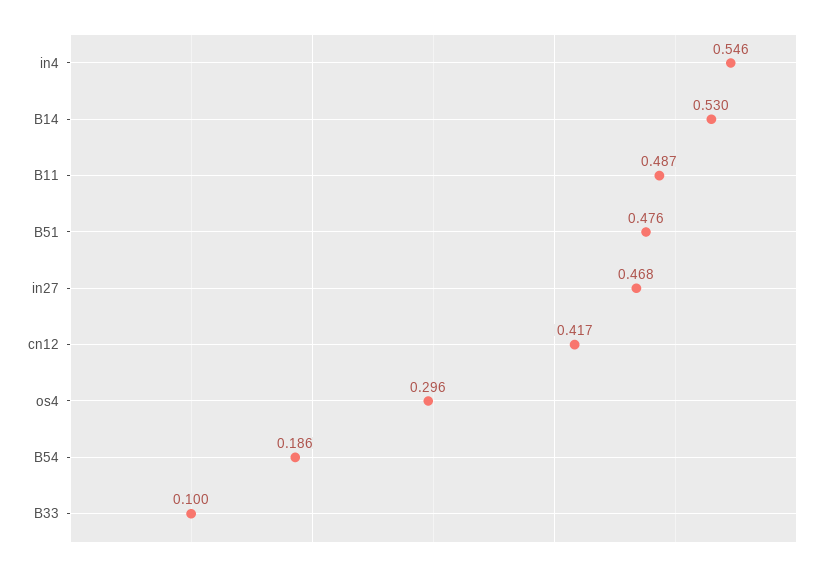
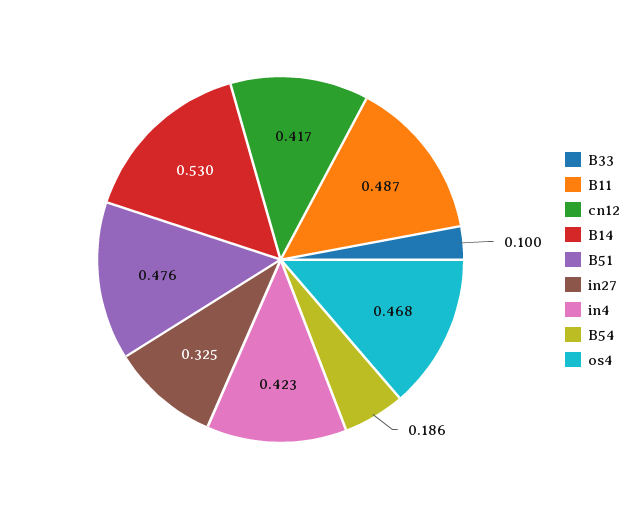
in4: 0.546 -> 0.423
in27: 0.468 -> 0.325
os4: 0.296 -> 0.468

